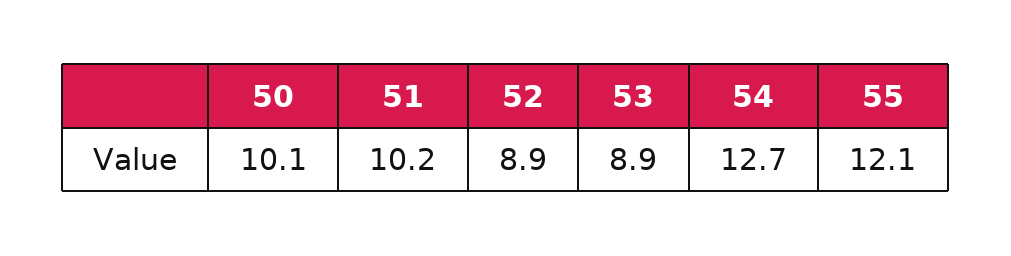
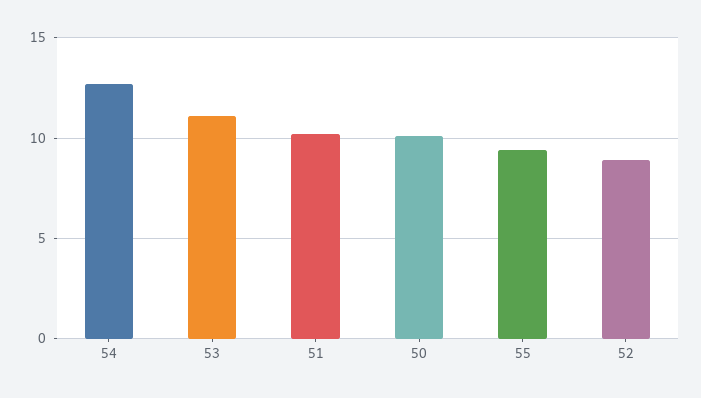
53: 8.9 -> 11
55: 12.1 -> 9.5

